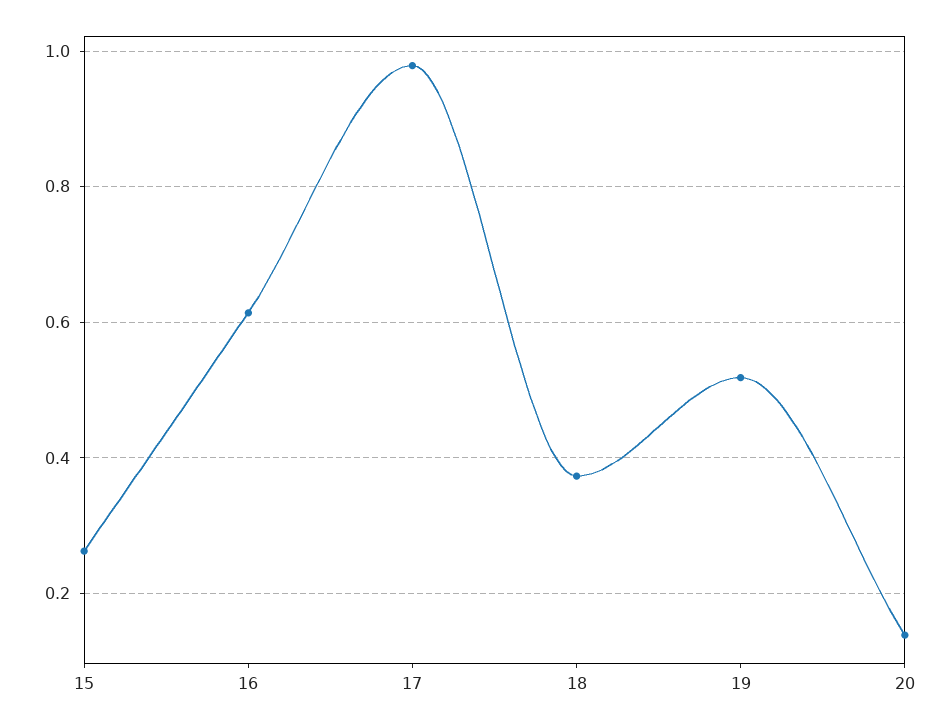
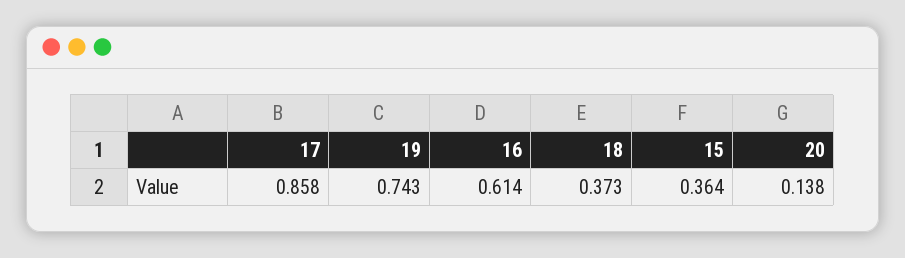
15: 0.26 -> 0.364
17: 0.98 -> 0.858
19: 0.52 -> 0.743

